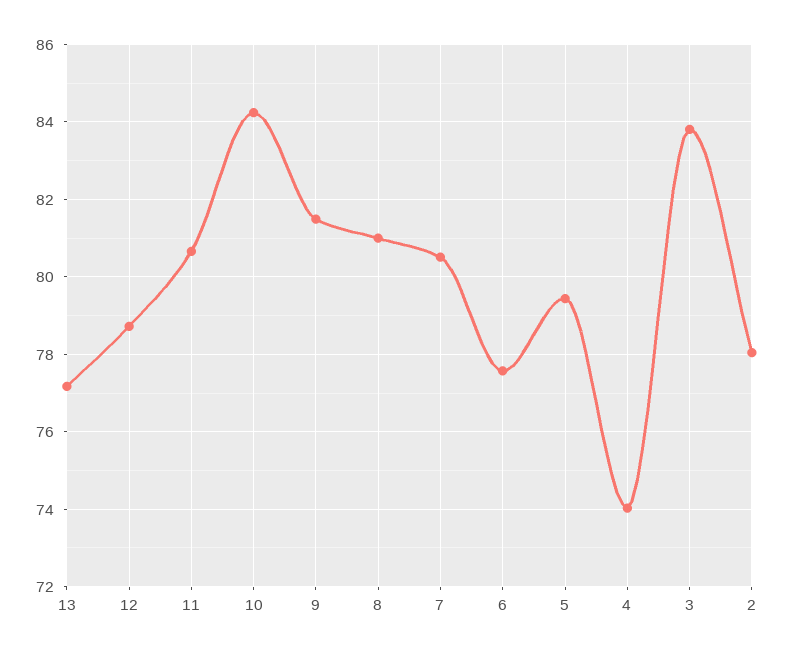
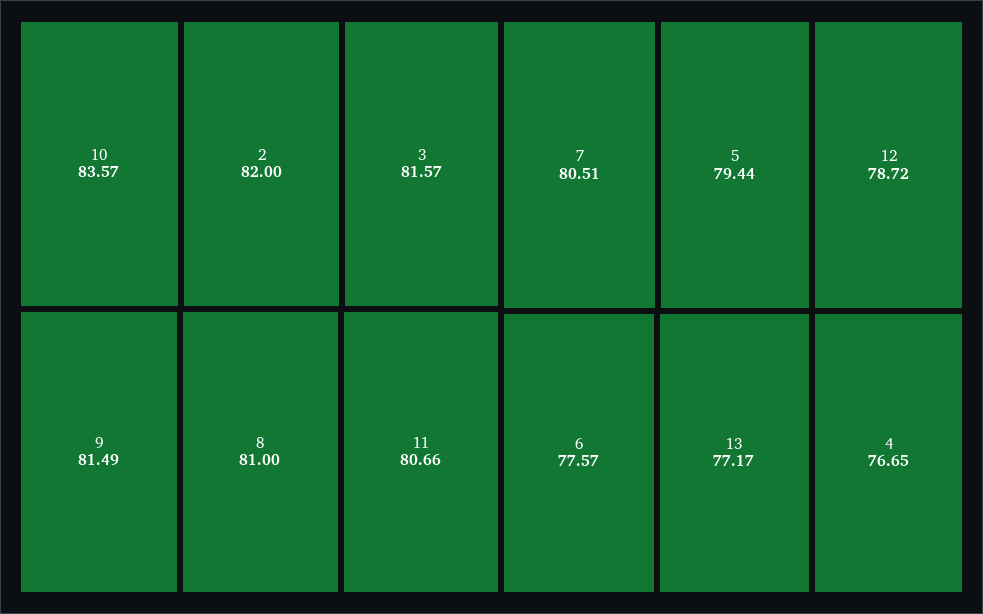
10: 84.2 -> 83.57
4: 74 -> 76.65
3: 83.8 -> 81.57
2: 78 -> 82

